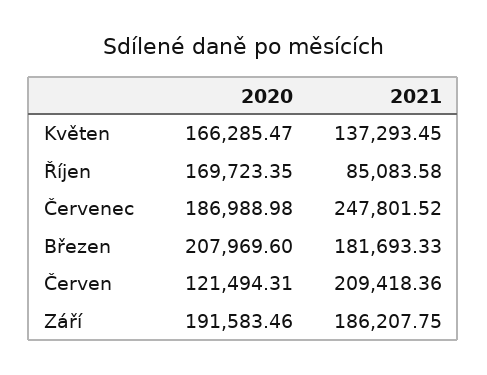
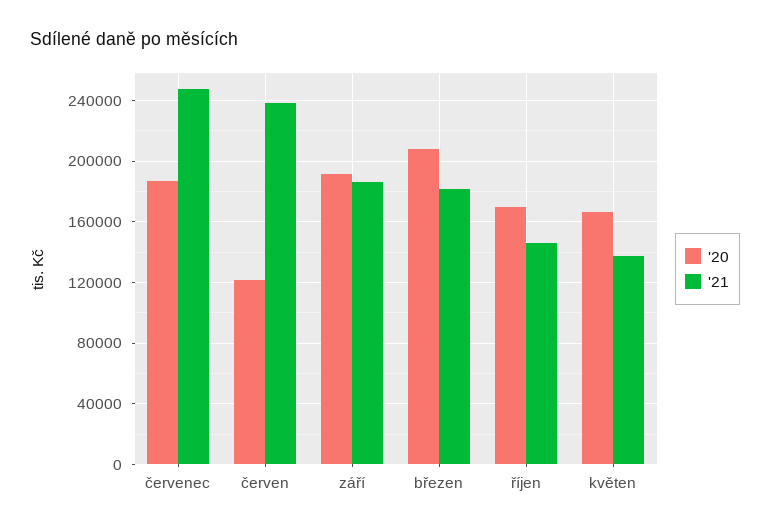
2021, Říjen: 85083.58 -> 145000
2021, Červen: 209418.36 -> 240000

